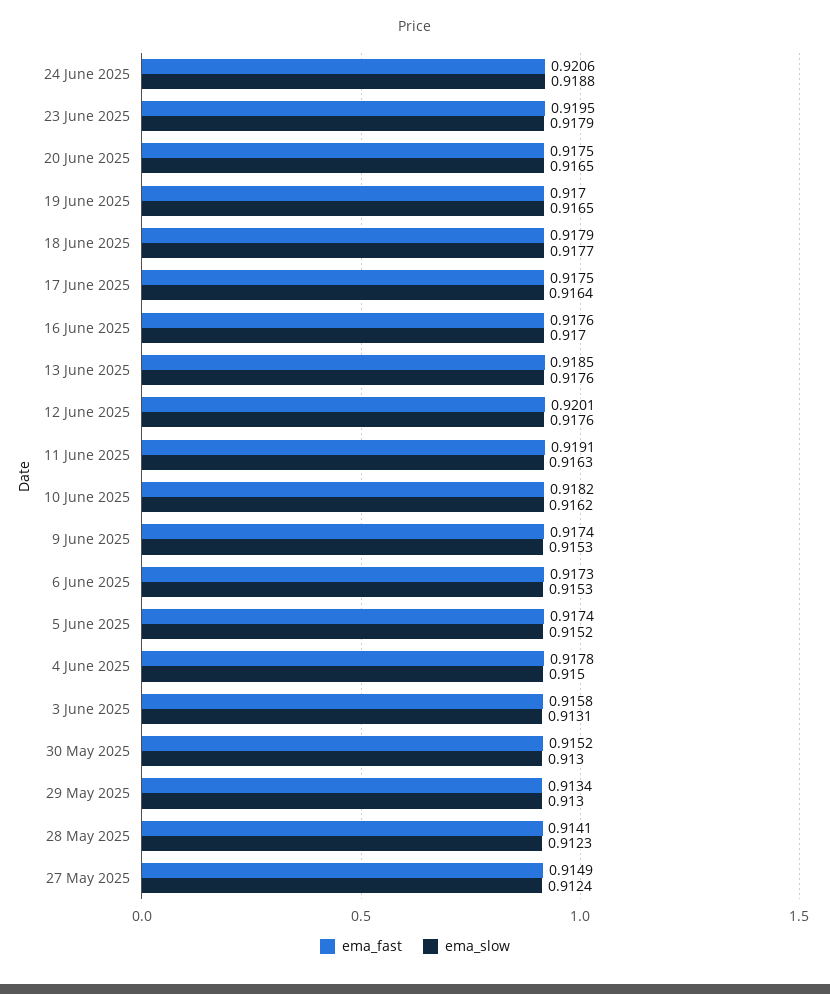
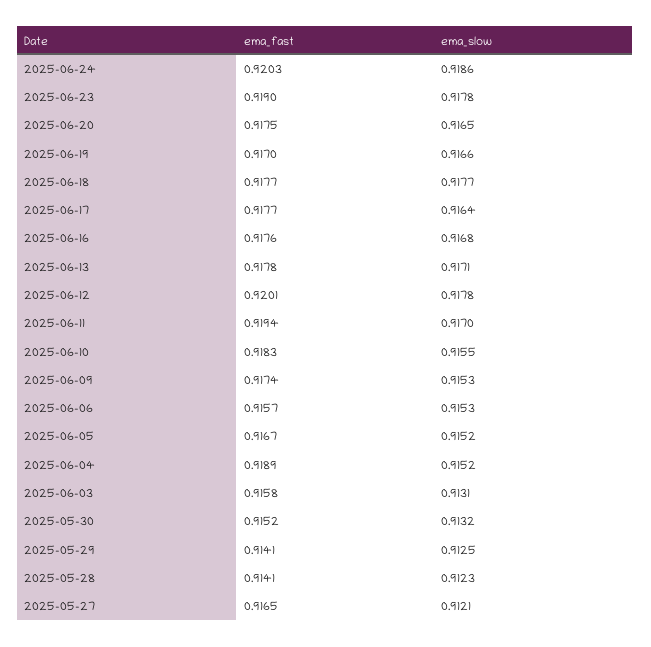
ema_fast, 24 June 2025: 0.9206 -> 0.9203
ema_slow, 24 June 2025: 0.9188 -> 0.9186
ema_fast, 23 June 2025: 0.9195 -> 0.919
ema_slow, 23 June 2025: 0.9179 -> 0.9178
ema_slow, 19 June 2025: 0.9165 -> 0.9166
ema_fast, 18 June 2025: 0.9179 -> 0.9177
ema_fast, 17 June 2025: 0.9175 -> 0.9177
ema_slow, 16 June 2025: 0.917 -> 0.9168
ema_fast, 13 June 2025: 0.9185 -> 0.9178
ema_slow, 13 June 2025: 0.9176 -> 0.9171
ema_slow, 12 June 2025: 0.9176 -> 0.9178
ema_fast, 11 June 2025: 0.9191 -> 0.9194
ema_slow, 11 June 2025: 0.9163 -> 0.917
ema_fast, 10 June 2025: 0.9182 -> 0.9183
ema_slow, 10 June 2025: 0.9162 -> 0.9155
ema_fast, 6 June 2025: 0.9173 -> 0.9157
ema_fast, 5 June 2025: 0.9174 -> 0.9167
ema_fast, 4 June 2025: 0.9178 -> 0.9189
ema_slow, 4 June 2025: 0.915 -> 0.9152
ema_slow, 30 May 2025: 0.913 -> 0.9132
ema_fast, 29 May 2025: 0.9134 -> 0.9141
ema_slow, 29 May 2025: 0.913 -> 0.9125
ema_fast, 27 May 2025: 0.9149 -> 0.9165
ema_slow, 27 May 2025: 0.9124 -> 0.9121

